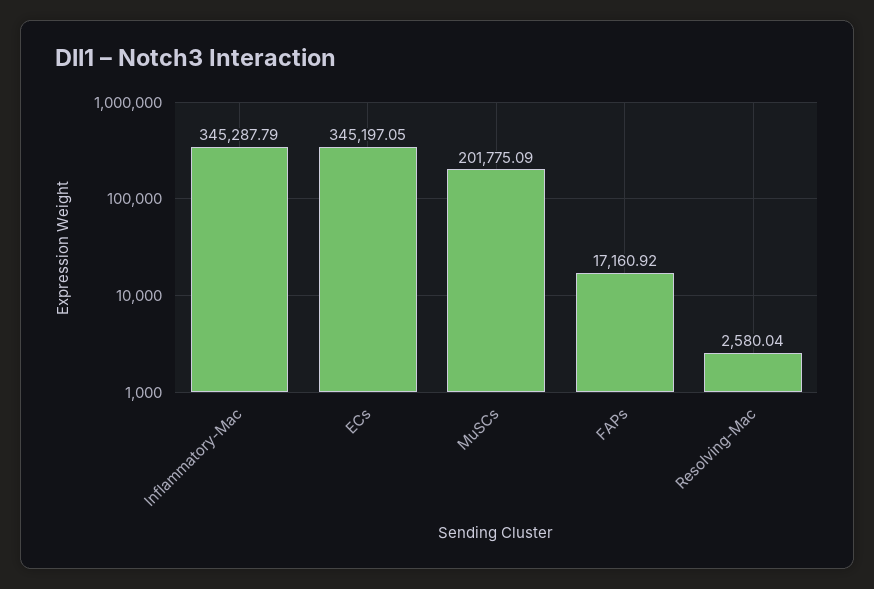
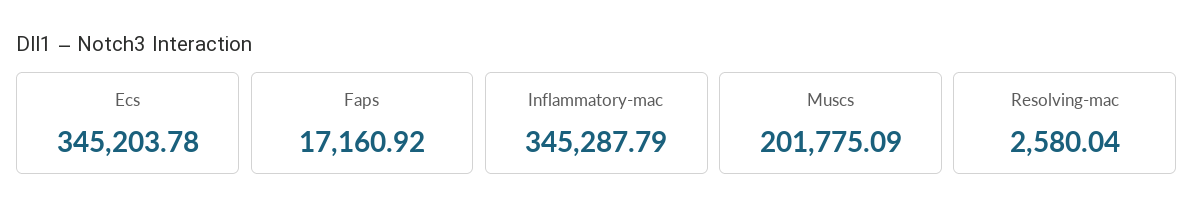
ECs: 345197.05 -> 345203.78

